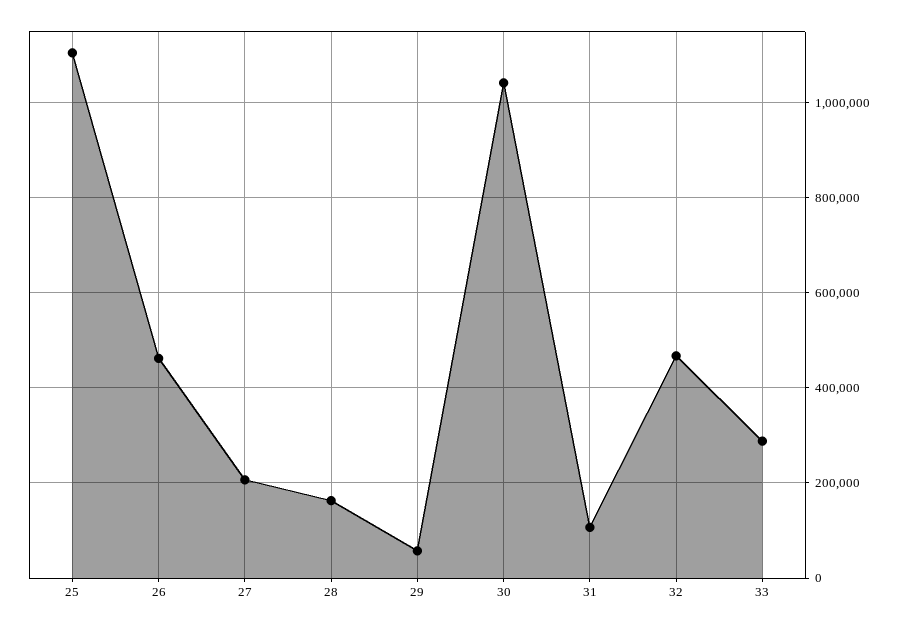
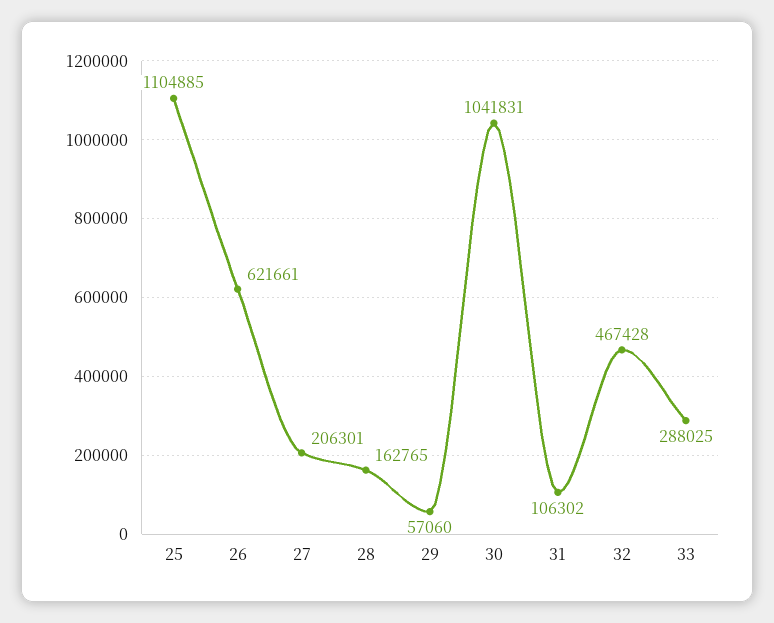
26: 460000 -> 621661

